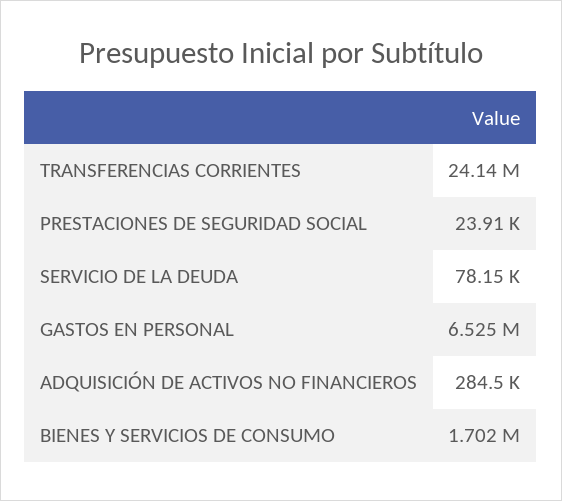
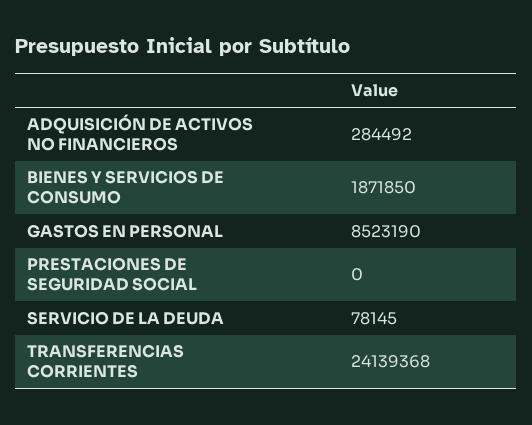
PRESTACIONES DE SEGURIDAD SOCIAL: 23910 -> 0
GASTOS EN PERSONAL: 6525000 -> 8523190
BIENES Y SERVICIOS DE CONSUMO: 1702000 -> 1871850

